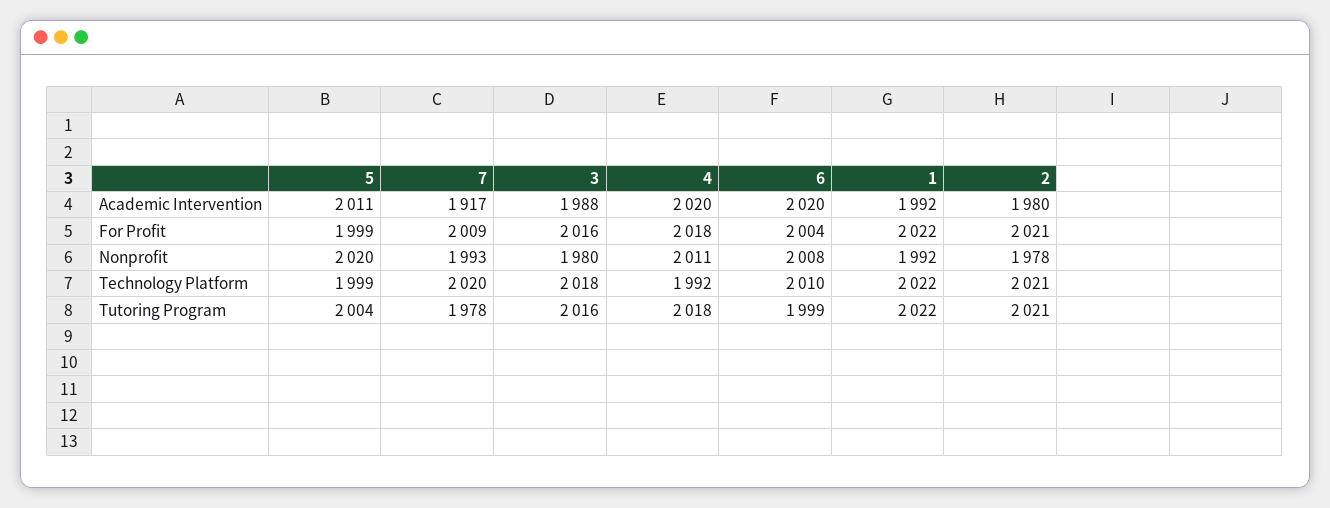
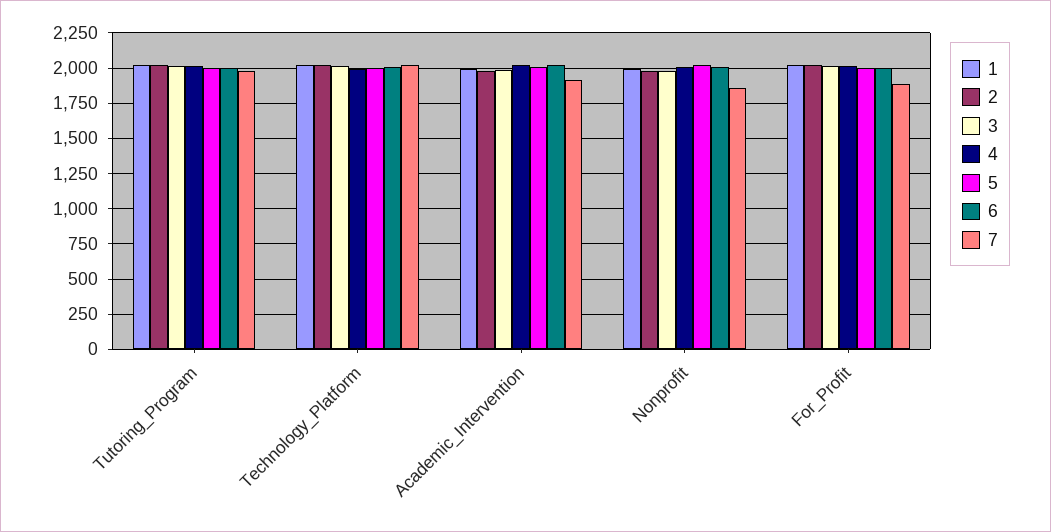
7, For Profit: 2009 -> 1900
7, Nonprofit: 1993 -> 1850

